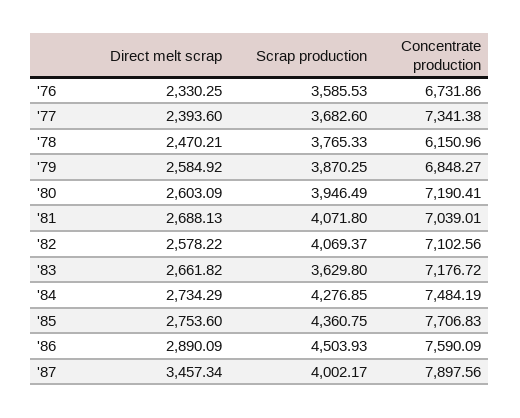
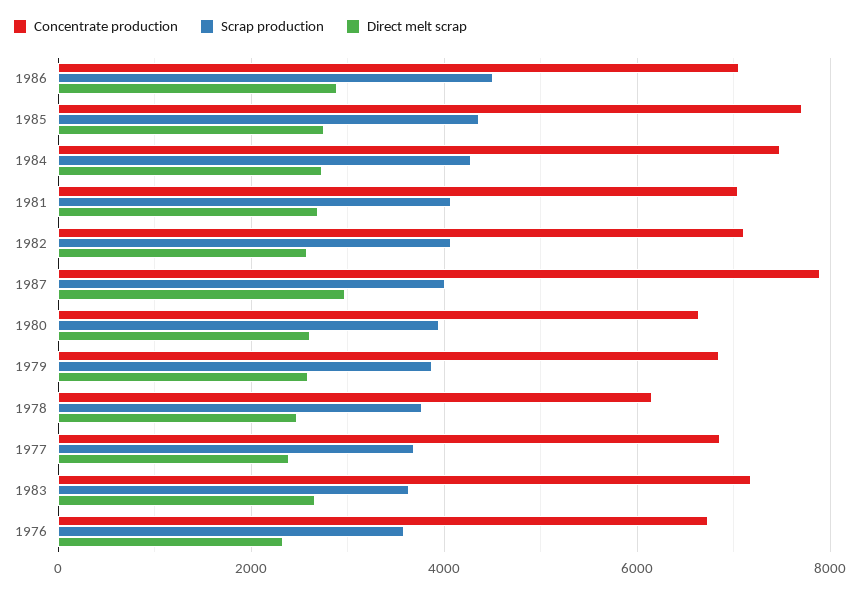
Concentrate production, '77: 7341.38 -> 6800
Concentrate production, '80: 7190.41 -> 6600
Concentrate production, '86: 7590.09 -> 7000
Direct melt scrap, '87: 3457.34 -> 3000

